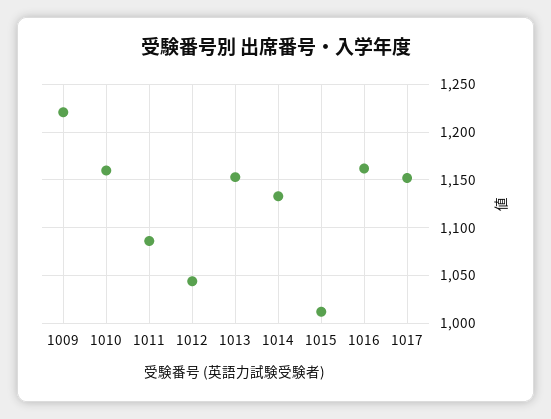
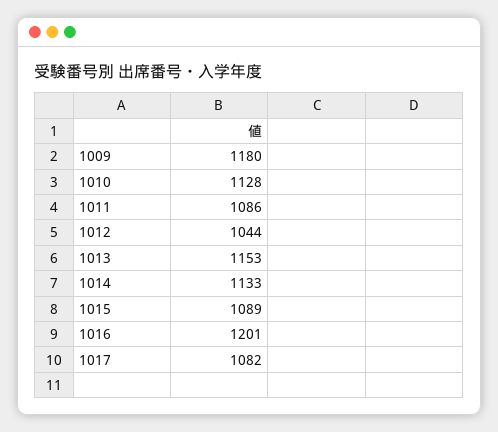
1009: 1220 -> 1180
1010: 1160 -> 1128
1015: 1010 -> 1089
1016: 1160 -> 1201
1017: 1150 -> 1082

